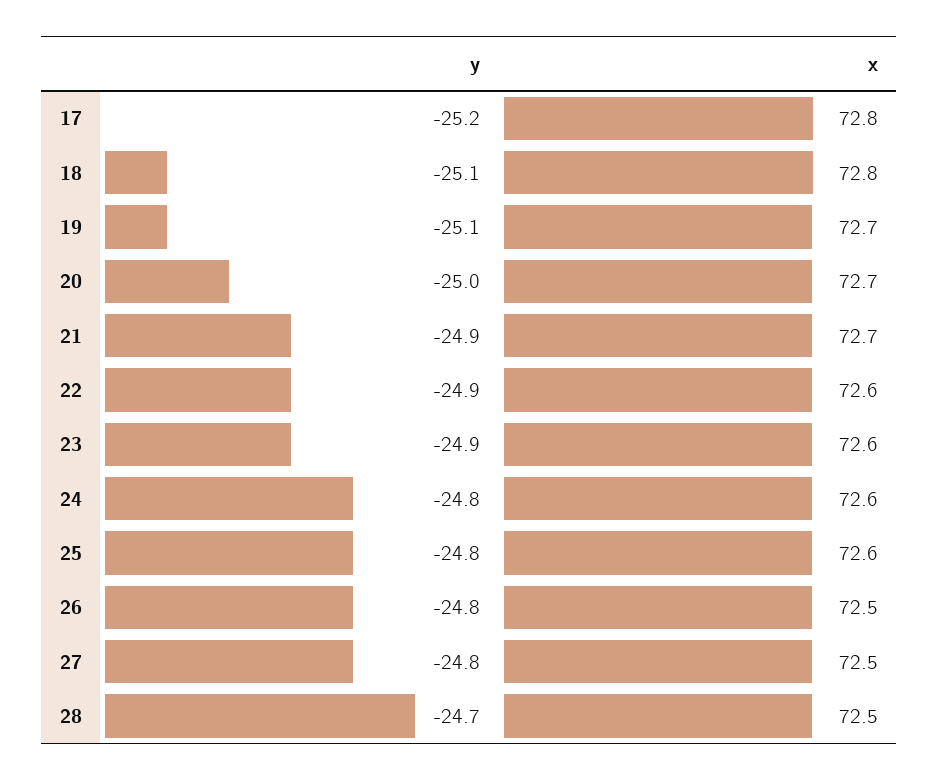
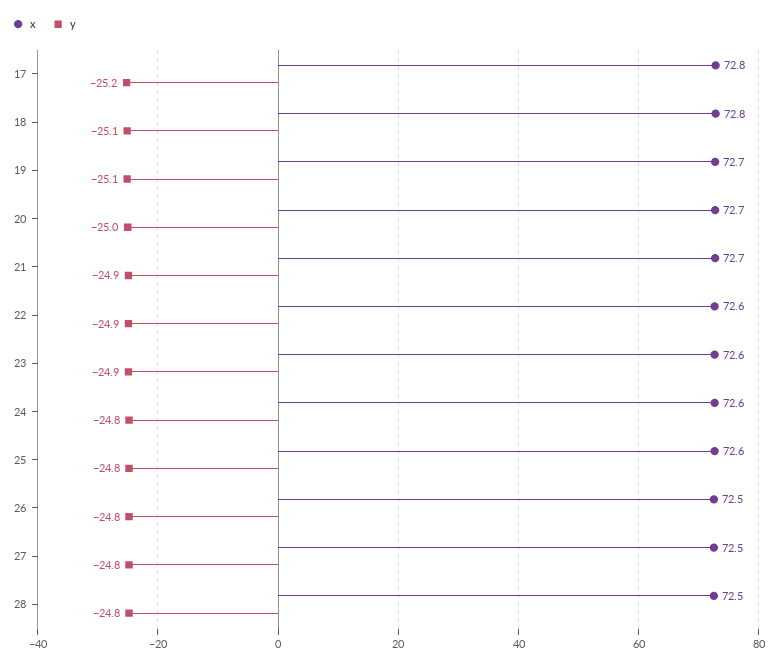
y, 28: -24.7 -> -24.8

